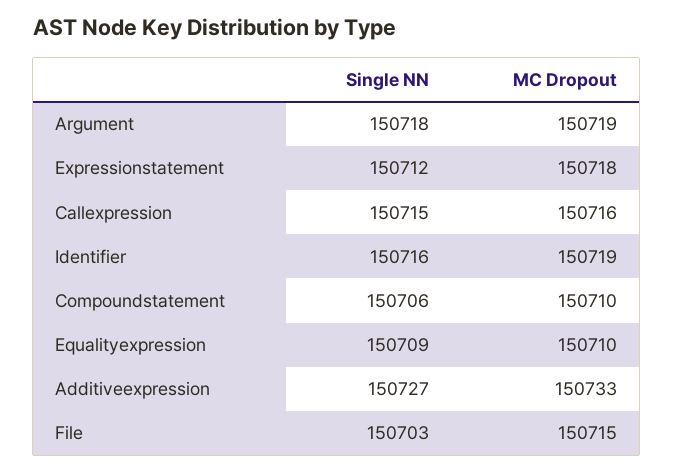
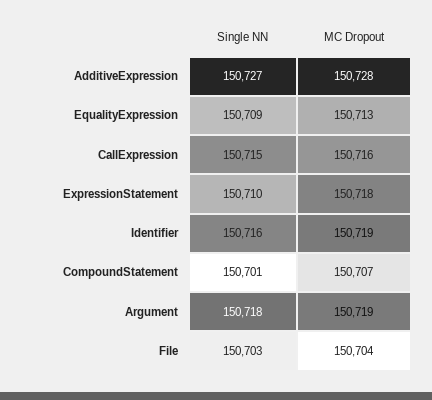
Single NN, Expressionstatement: 150712 -> 150710
Single NN, Compoundstatement: 150706 -> 150701
MC Dropout, Compoundstatement: 150710 -> 150707
MC Dropout, Equalityexpression: 150710 -> 150713
MC Dropout, Additiveexpression: 150733 -> 150728
MC Dropout, File: 150715 -> 150704

